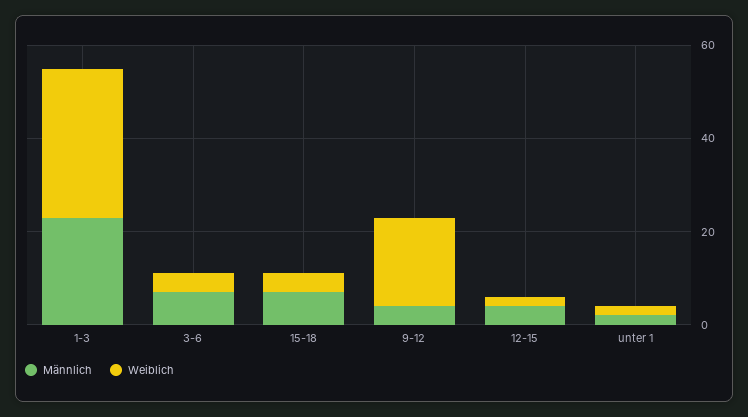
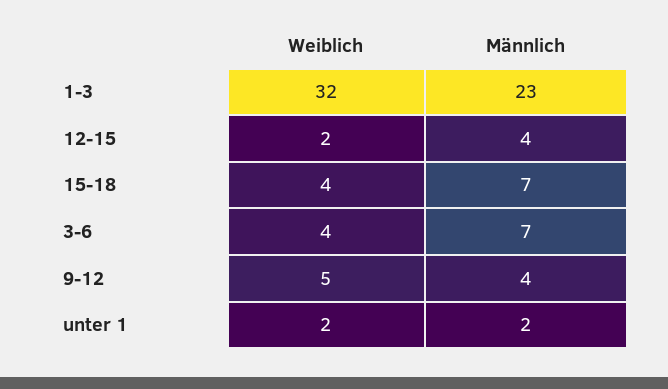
Weiblich, 9-12: 20 -> 5

